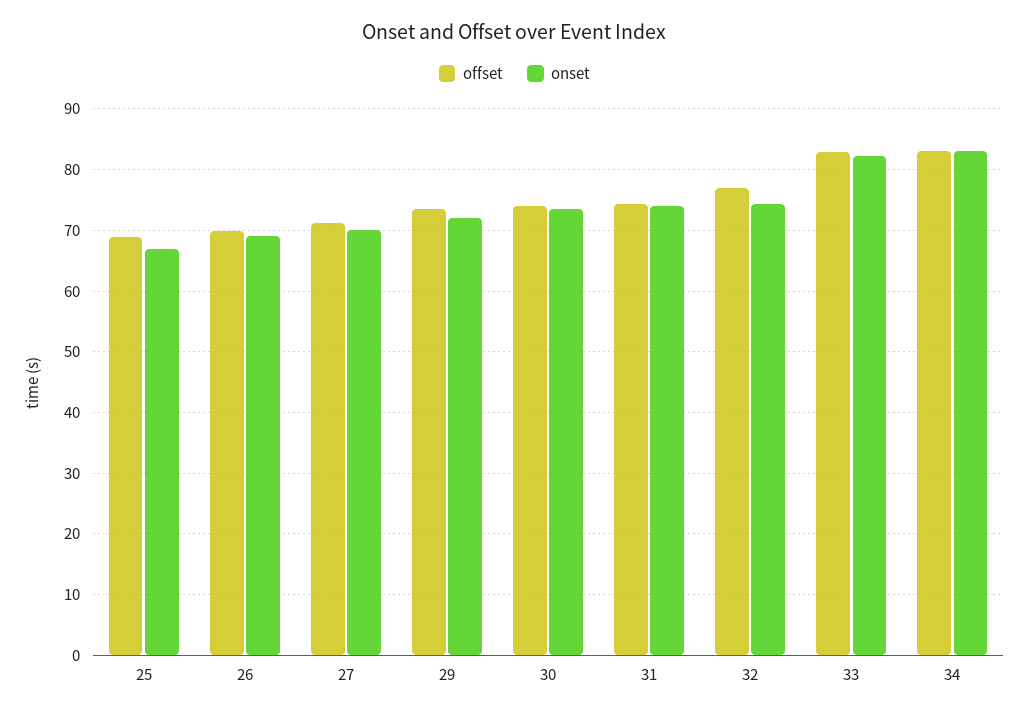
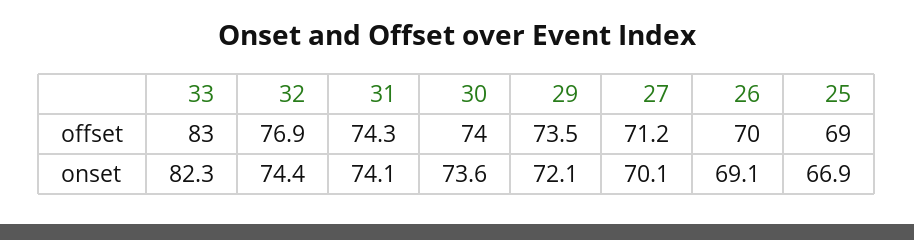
offset, 34: 83 -> none
onset, 34: 83 -> none

